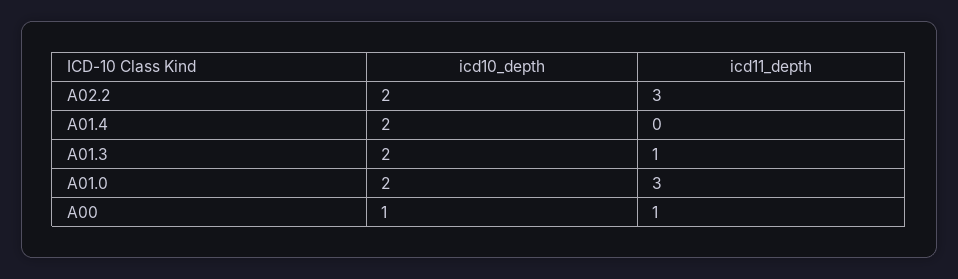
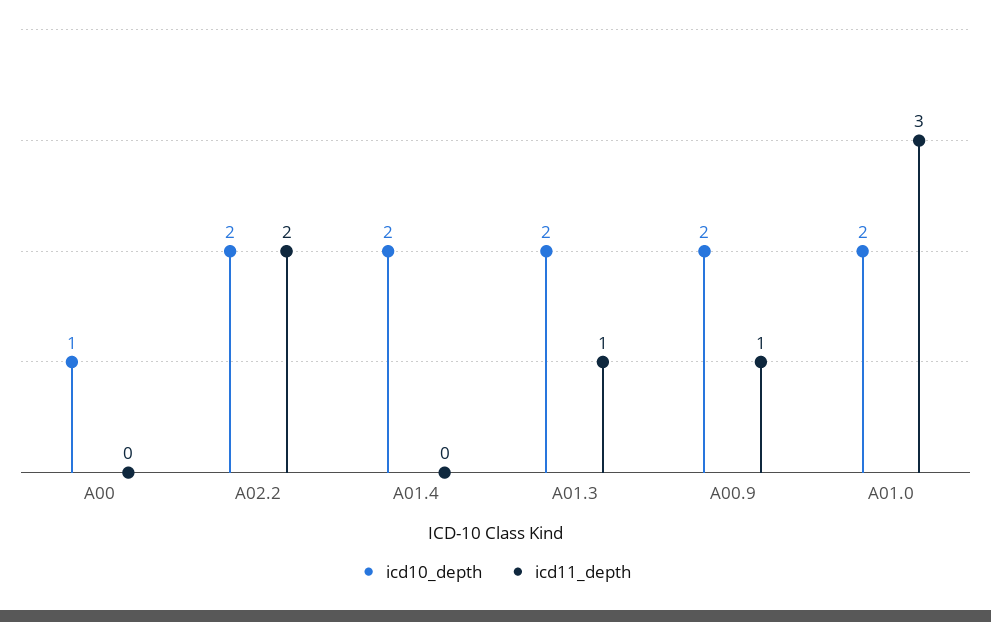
icd11_depth, A02.2: 3 -> 2
icd11_depth, A00: 1 -> 0
icd10_depth, A00.9: none -> 2
icd11_depth, A00.9: none -> 1

